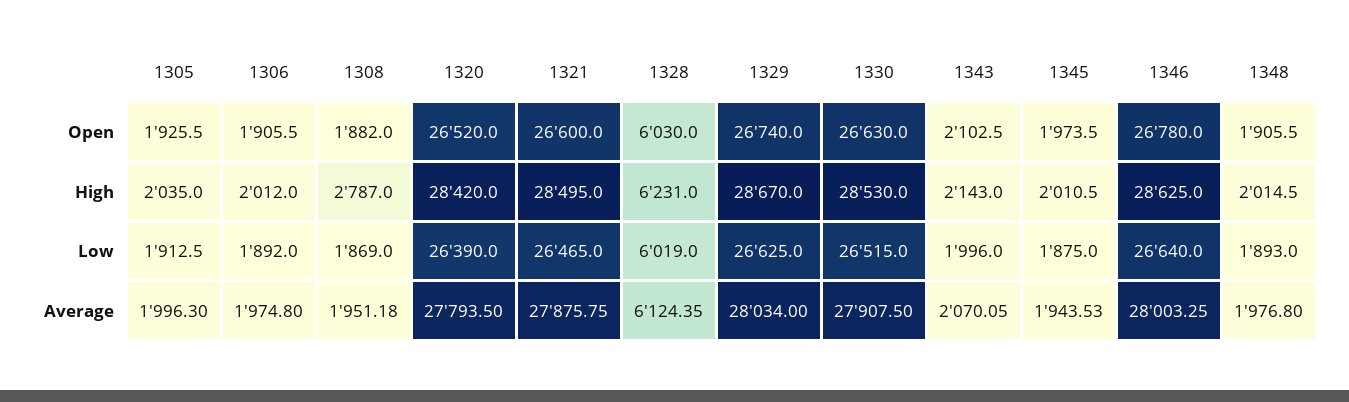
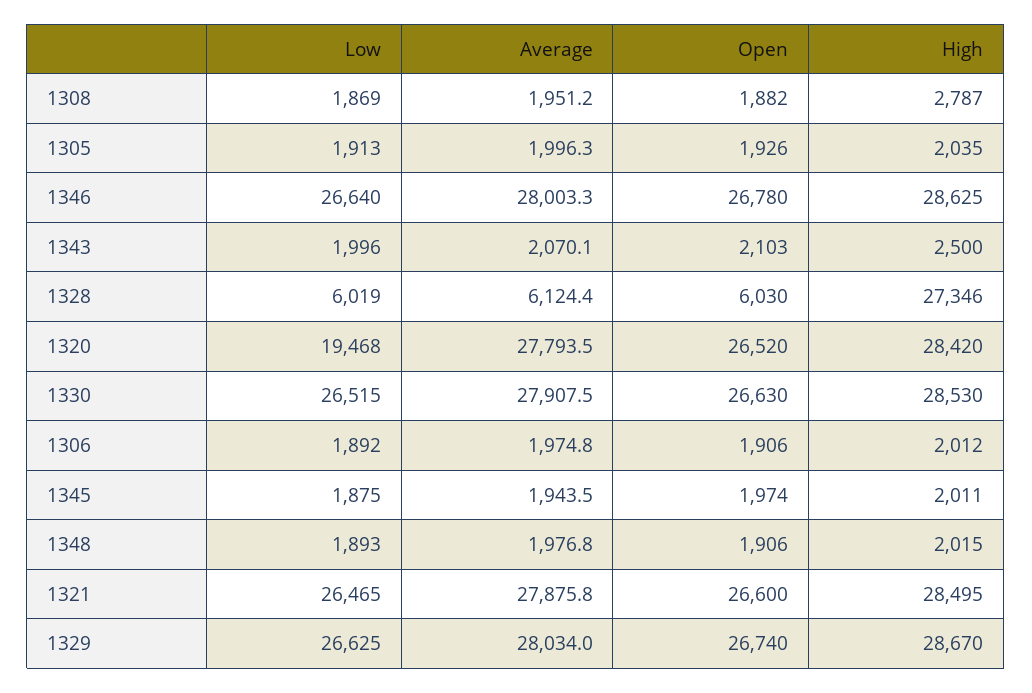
1328, High: 6231 -> 27346
1343, High: 2143 -> 2500
1320, Low: 26390 -> 19468

